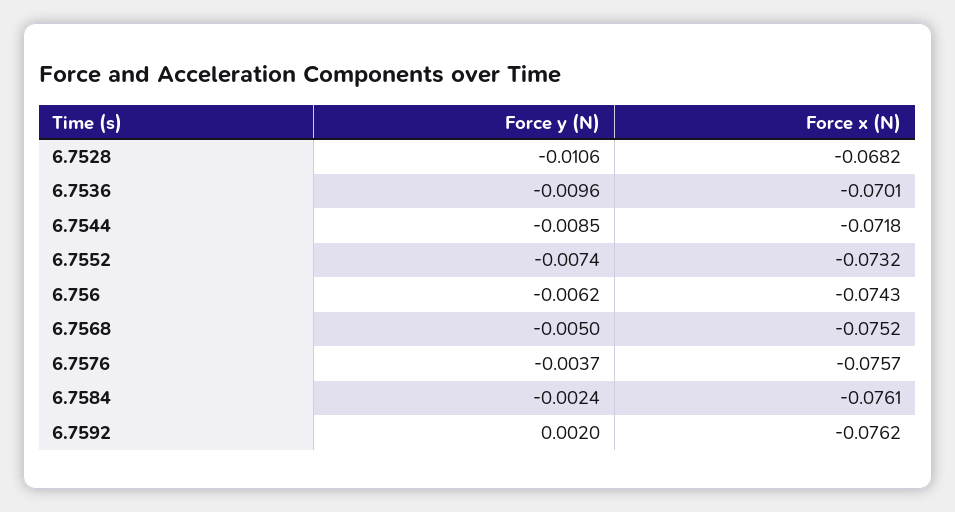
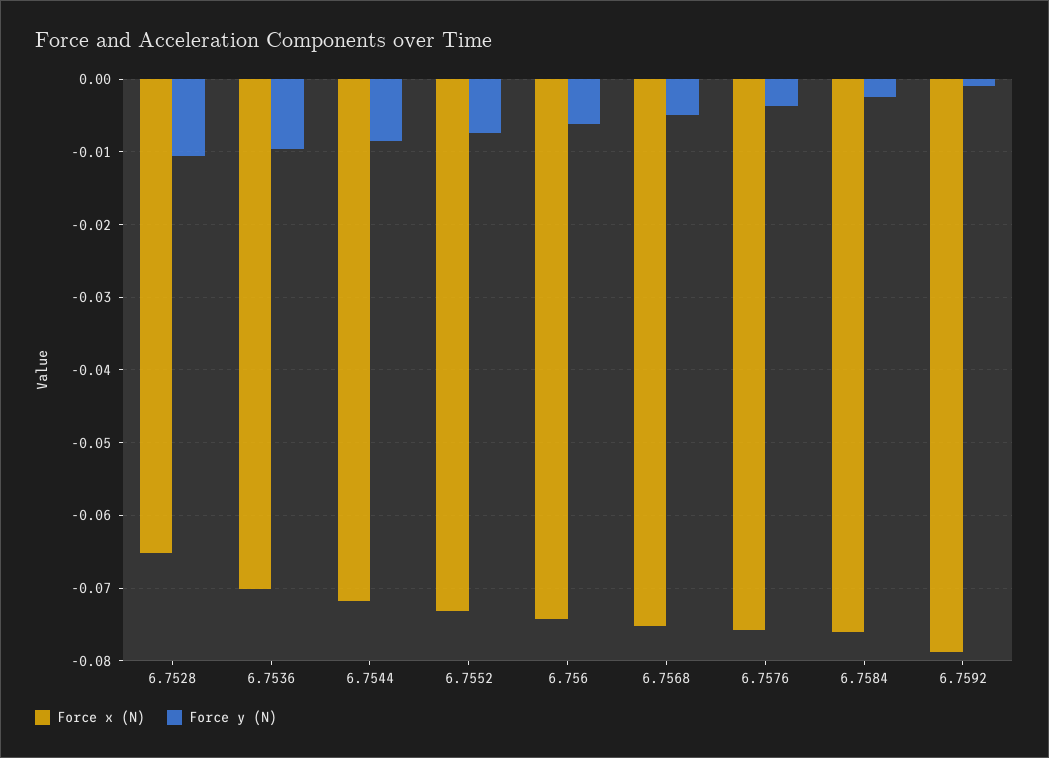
Force x (N), 6.7528: -0.0682 -> -0.065
Force y (N), 6.7592: 0.002 -> -0.001
Force x (N), 6.7592: -0.0762 -> -0.079

